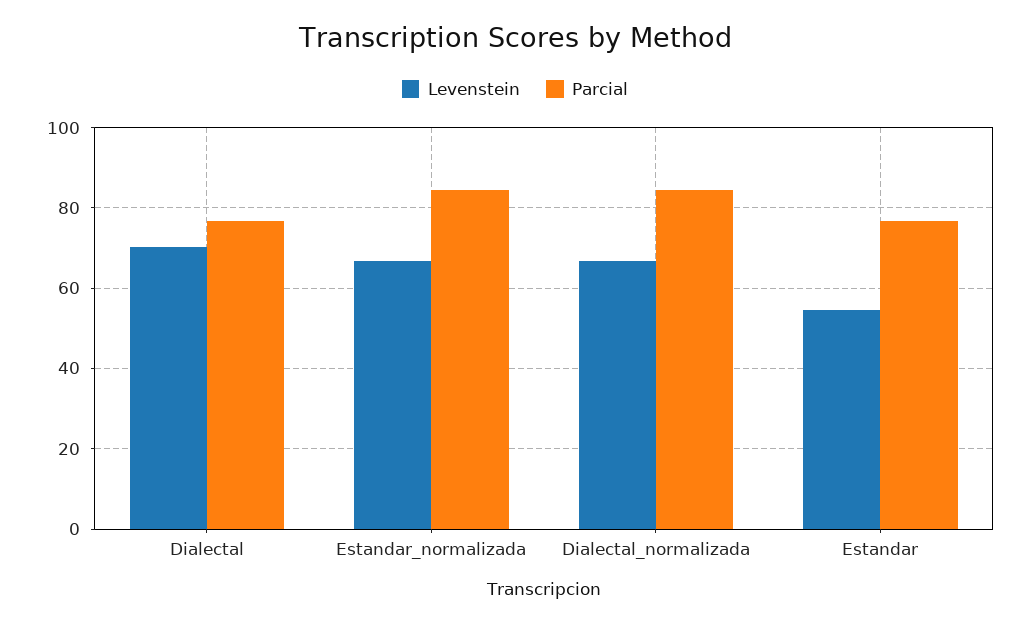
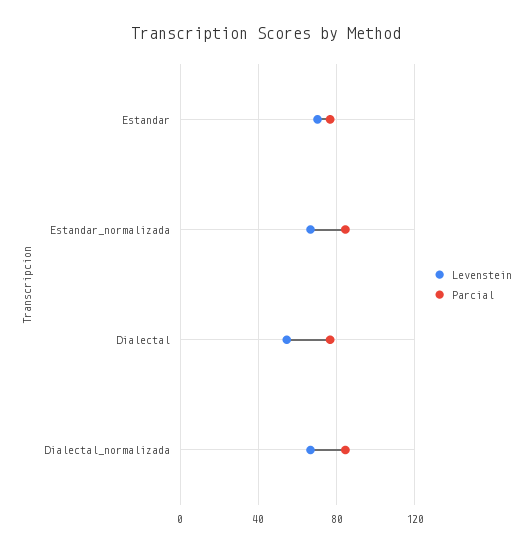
Levenstein, Dialectal: 70 -> 55
Levenstein, Estandar: 54 -> 70

